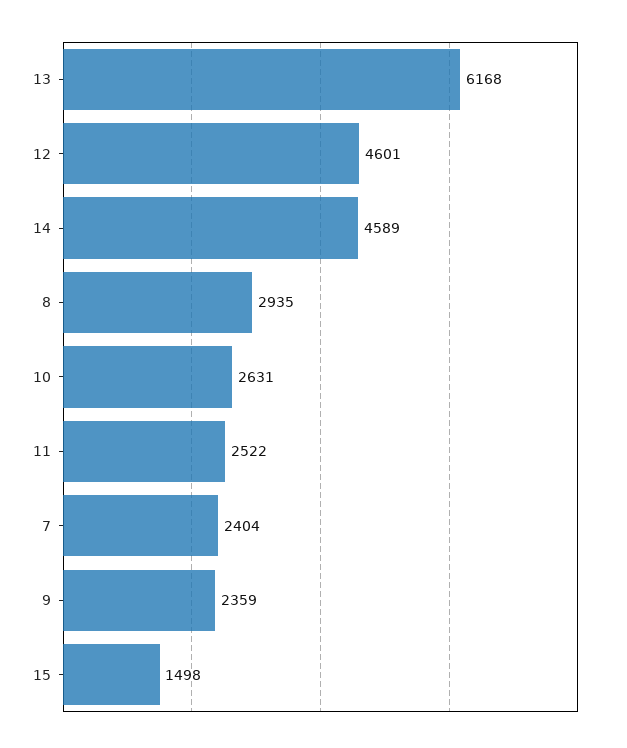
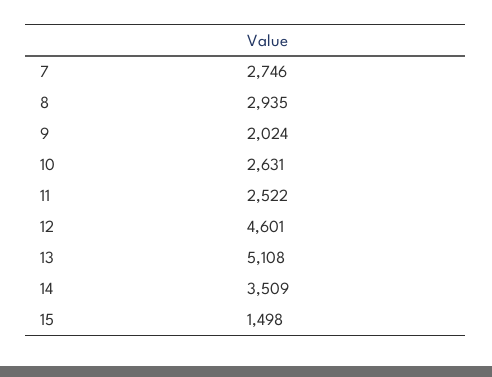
13: 6168 -> 5108
14: 4589 -> 3509
7: 2404 -> 2746
9: 2359 -> 2024

